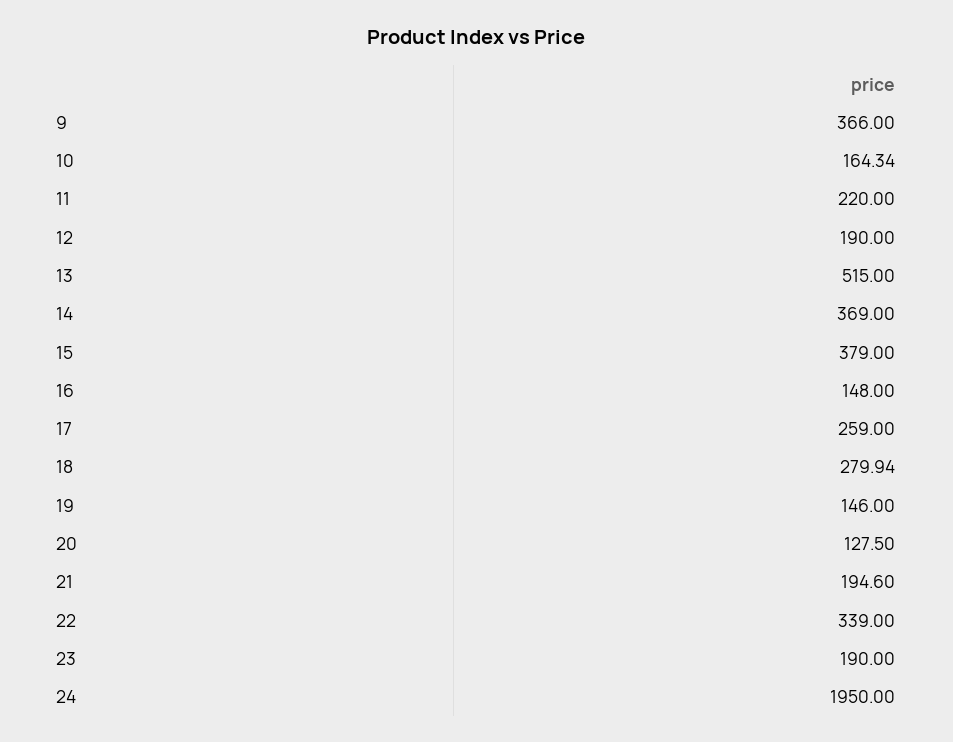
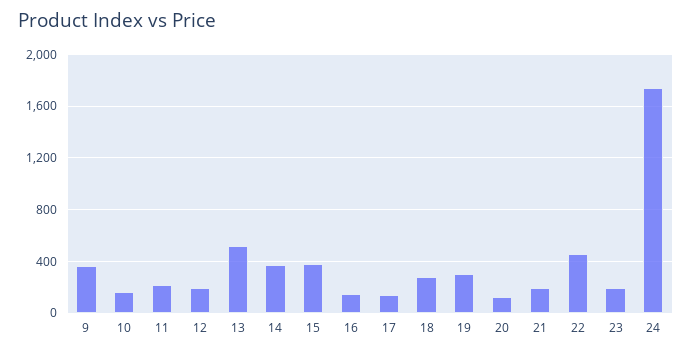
17: 259 -> 150
19: 146 -> 300
22: 339 -> 450
24: 1950 -> 1750

